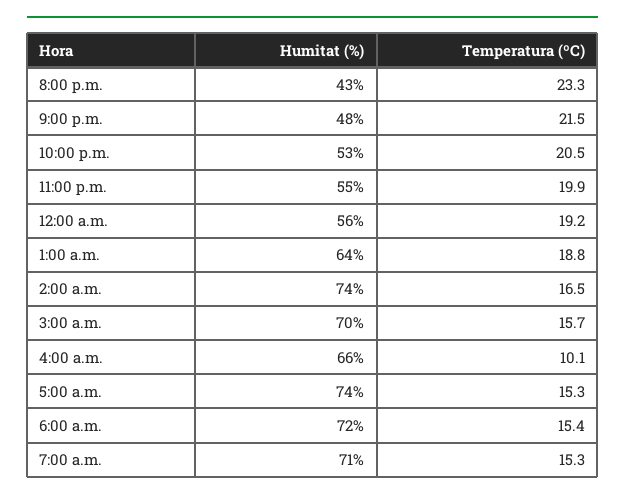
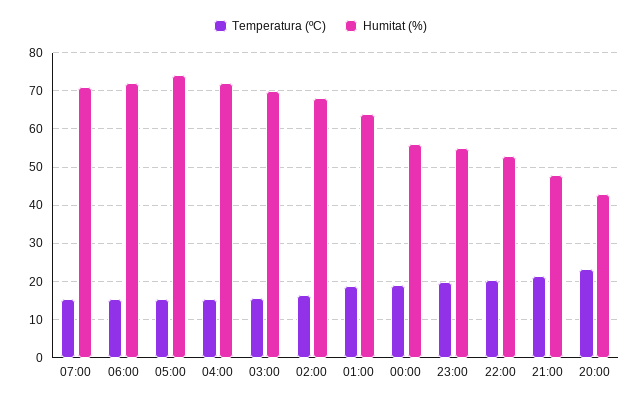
Humitat (%), 2:00 a.m.: 74 -> 68
Humitat (%), 4:00 a.m.: 66 -> 72
Temperatura (ºC), 4:00 a.m.: 10.1 -> 16

